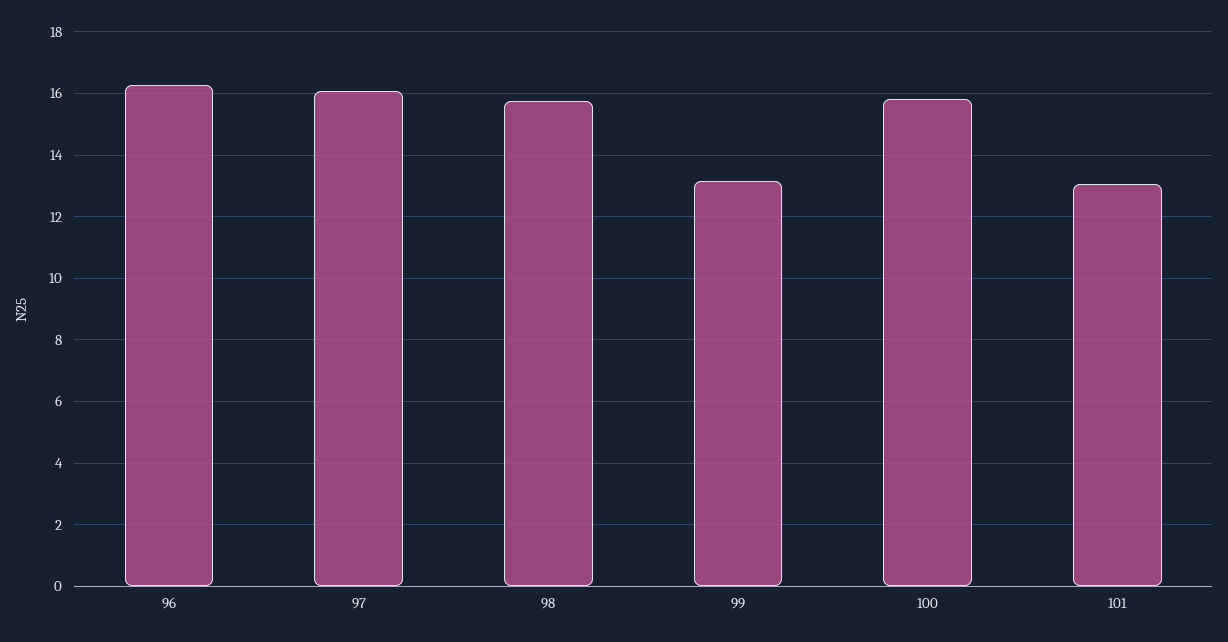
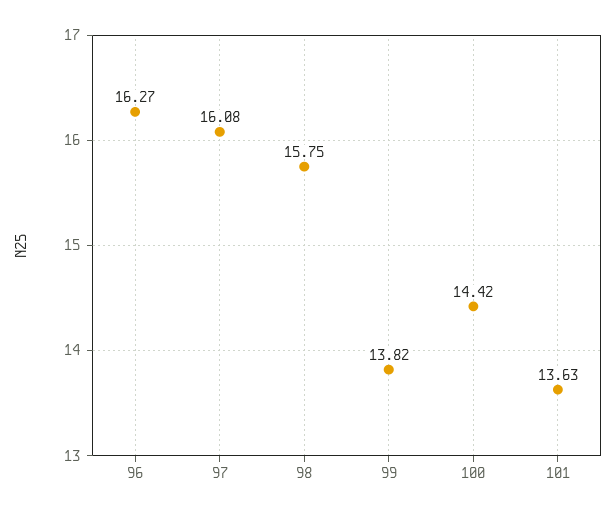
99: 13.2 -> 13.82
100: 15.8 -> 14.42
101: 13 -> 13.63

